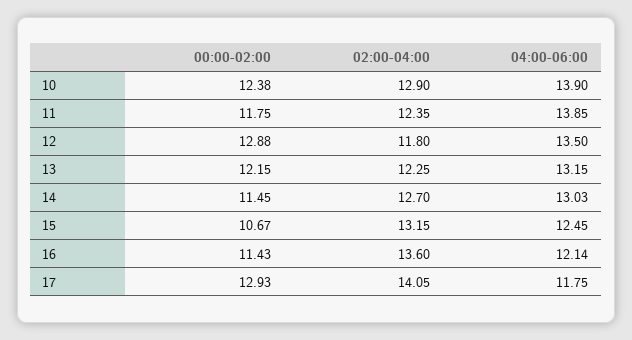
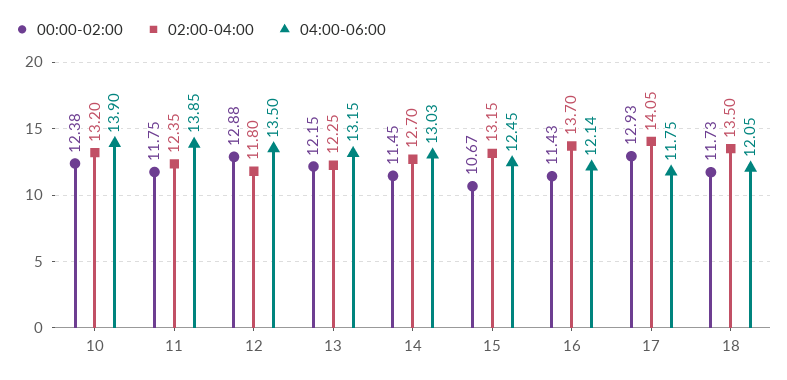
02:00-04:00, 10: 12.9 -> 13.2
02:00-04:00, 16: 13.6 -> 13.7
00:00-02:00, 18: none -> 11.73
02:00-04:00, 18: none -> 13.5
04:00-06:00, 18: none -> 12.05

